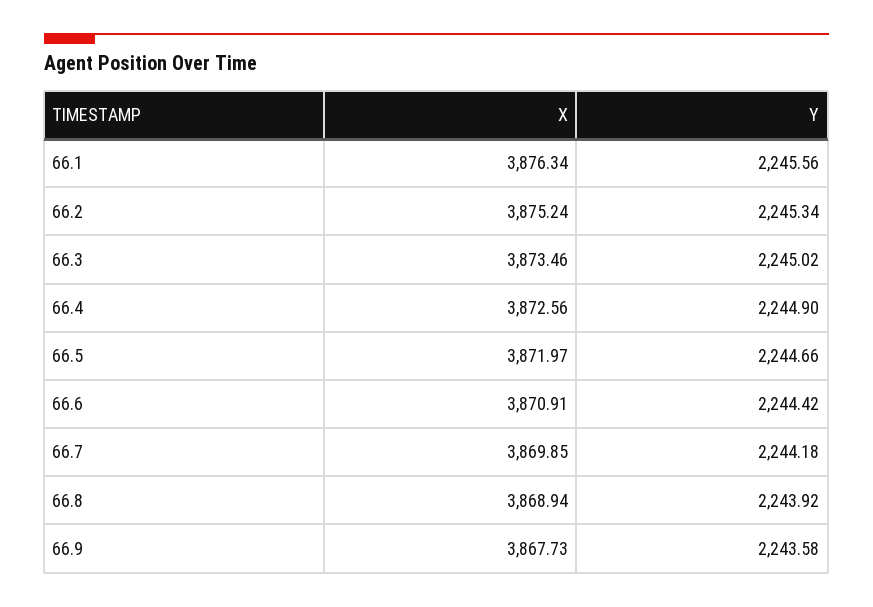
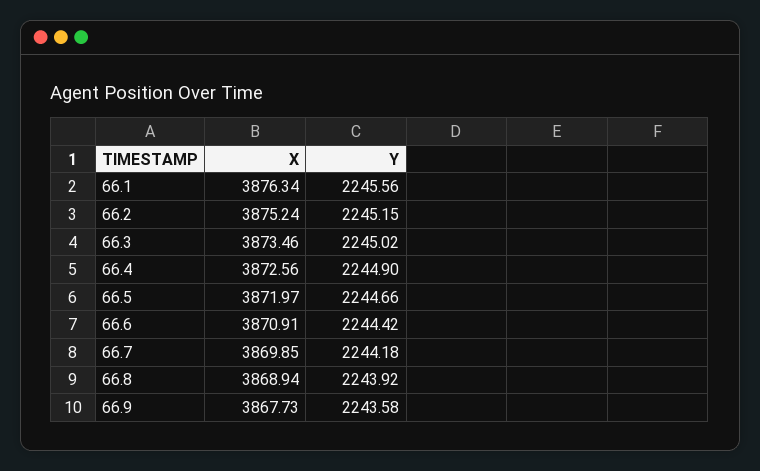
Y, 66.2: 2245.34 -> 2245.15

